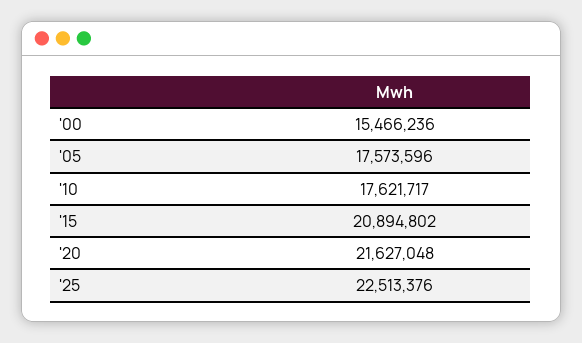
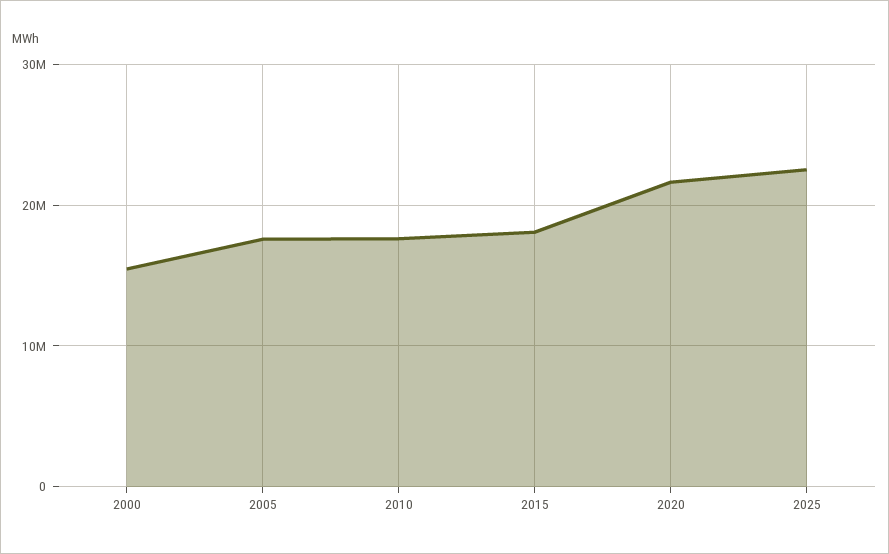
'15: 20894802 -> 18000000

